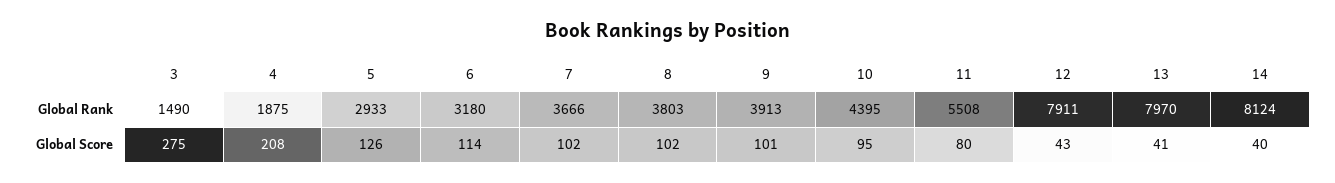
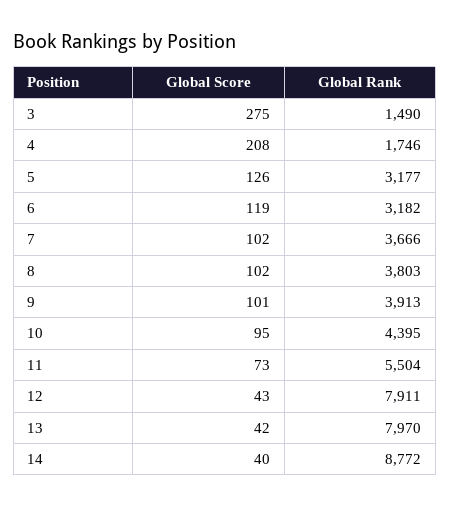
4, Global Rank: 1875 -> 1746
5, Global Rank: 2933 -> 3177
6, Global Rank: 3180 -> 3182
11, Global Rank: 5508 -> 5504
14, Global Rank: 8124 -> 8772
6, Global Score: 114 -> 119
11, Global Score: 80 -> 73
13, Global Score: 41 -> 42

